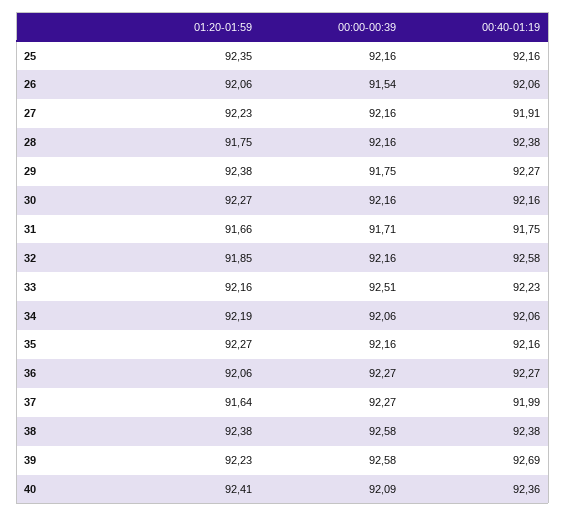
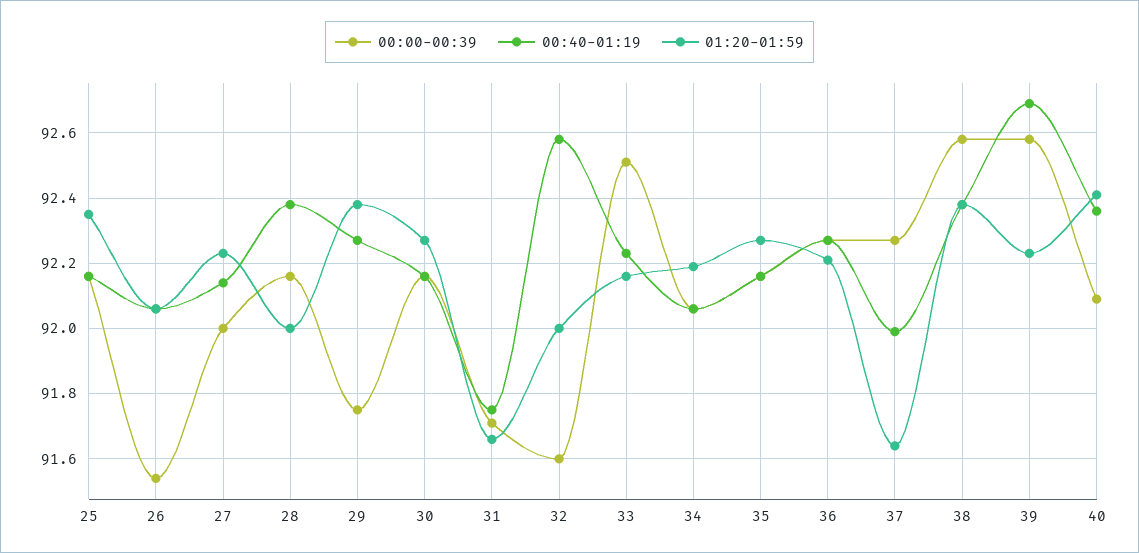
00:00-00:39, 27: 92.16 -> 92
00:40-01:19, 27: 91.91 -> 92.15
01:20-01:59, 28: 91.75 -> 92
01:20-01:59, 32: 91.85 -> 92
00:00-00:39, 32: 92.16 -> 91.6
01:20-01:59, 36: 92.06 -> 92.2

